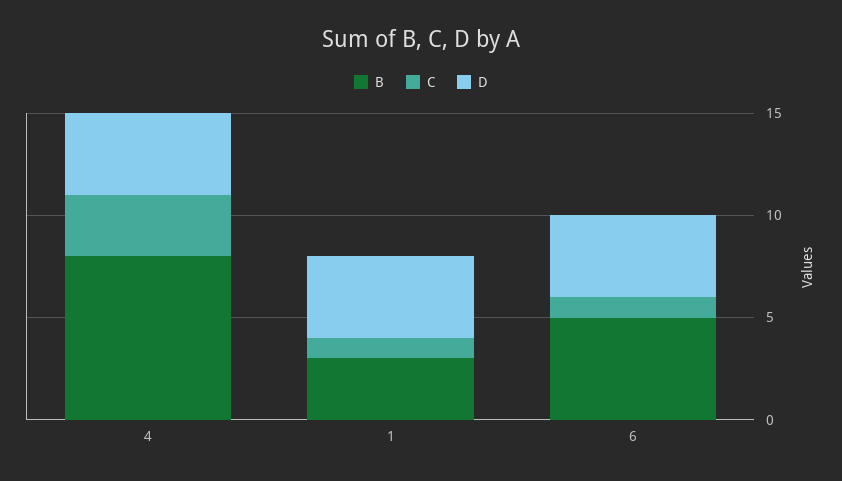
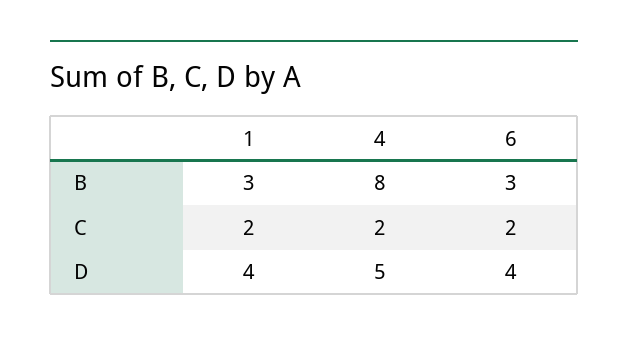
C, 4: 3 -> 2
D, 4: 4 -> 5
C, 1: 1 -> 2
B, 6: 5 -> 3
C, 6: 1 -> 2

